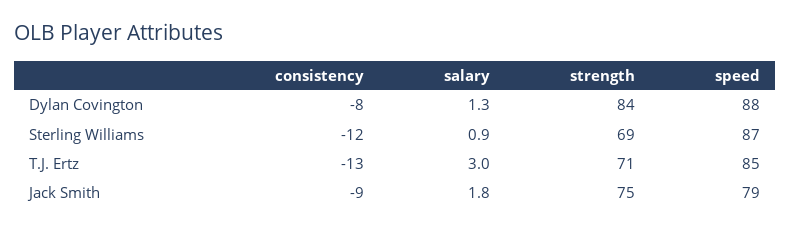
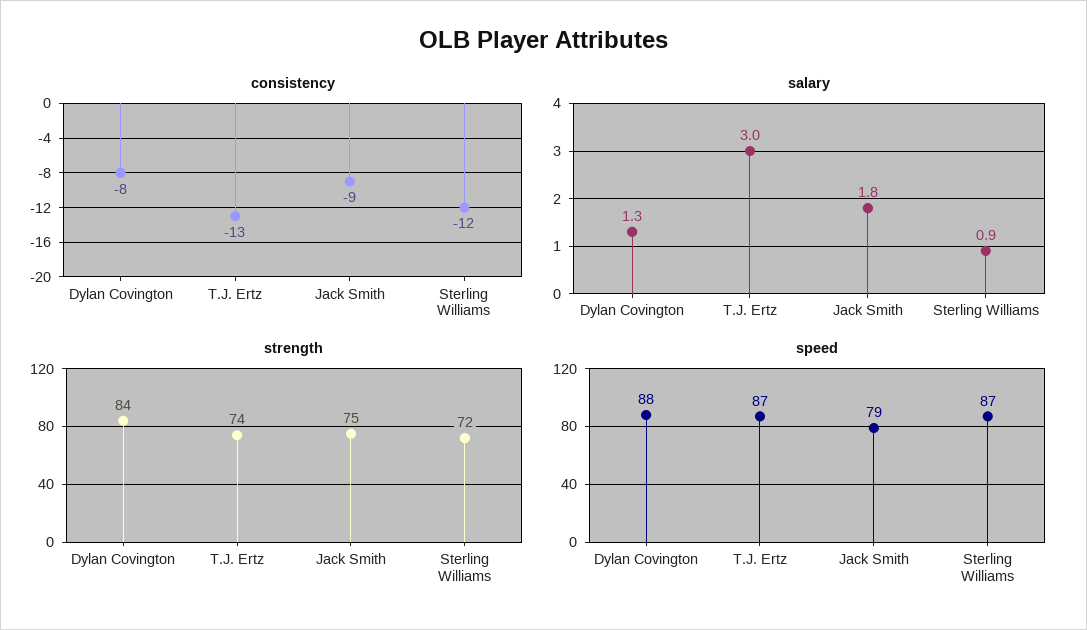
strength, Sterling Williams: 69 -> 72
strength, T.J. Ertz: 71 -> 74
speed, T.J. Ertz: 85 -> 87

